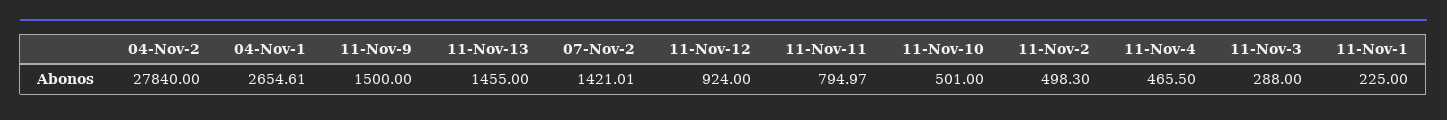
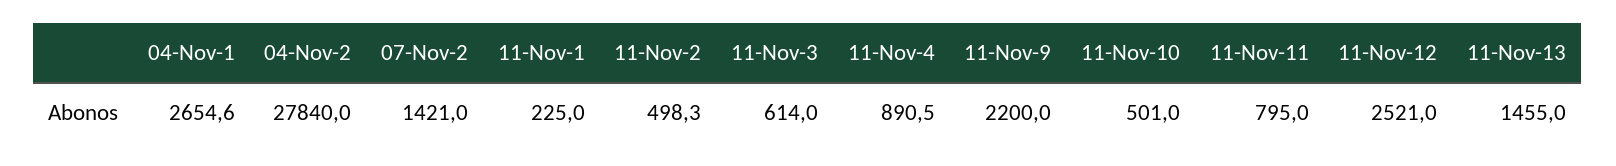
11-Nov-9: 1500 -> 2200
11-Nov-12: 924 -> 2521
11-Nov-4: 465.5 -> 890.5
11-Nov-3: 288 -> 614

